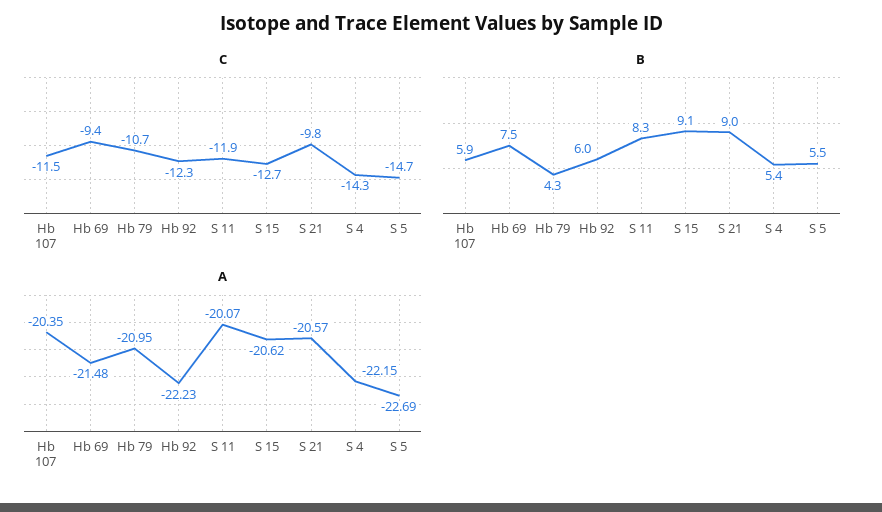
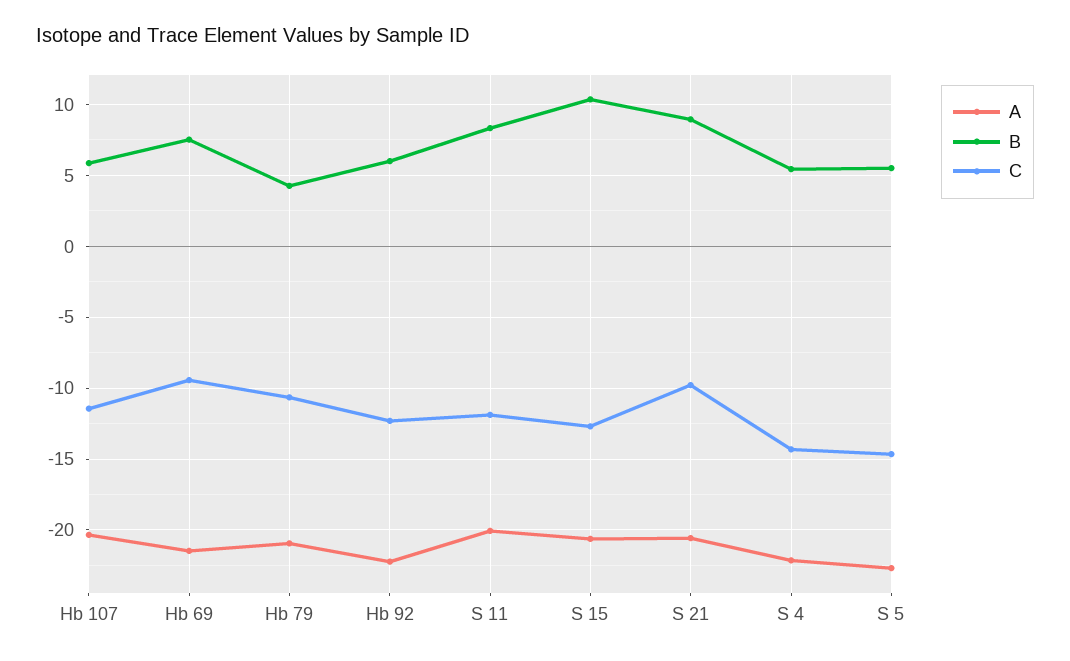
B, S 15: 9.1 -> 10.5

